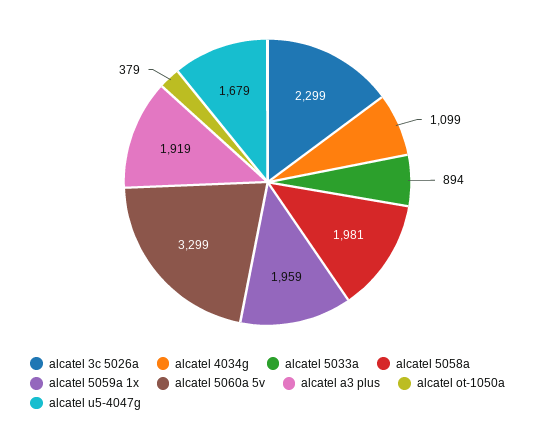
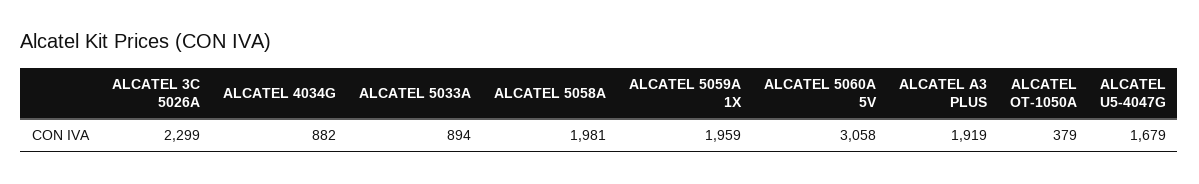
alcatel 4034g: 1099 -> 882
alcatel 5060a 5v: 3299 -> 3058

